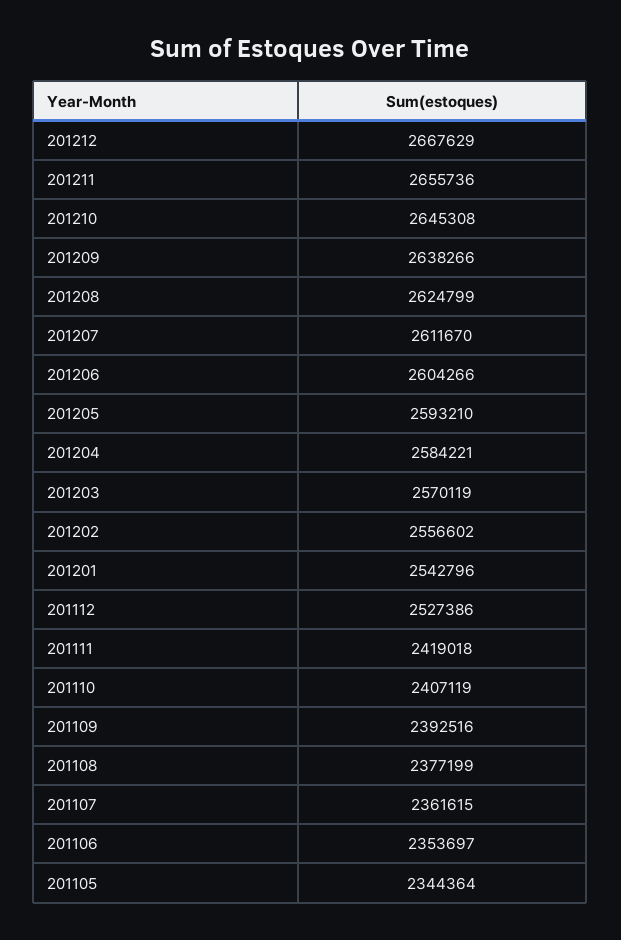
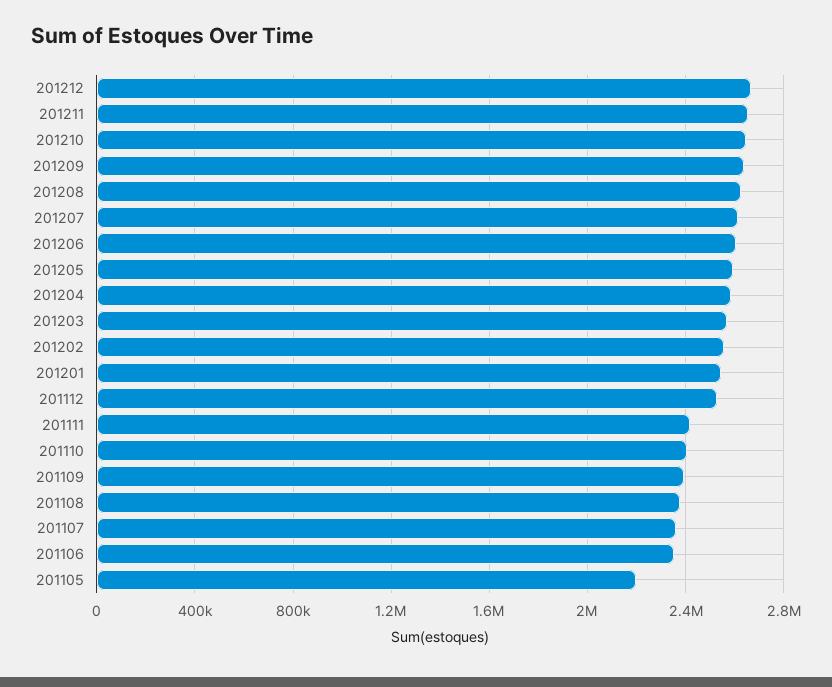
201105: 2344364 -> 2200000

